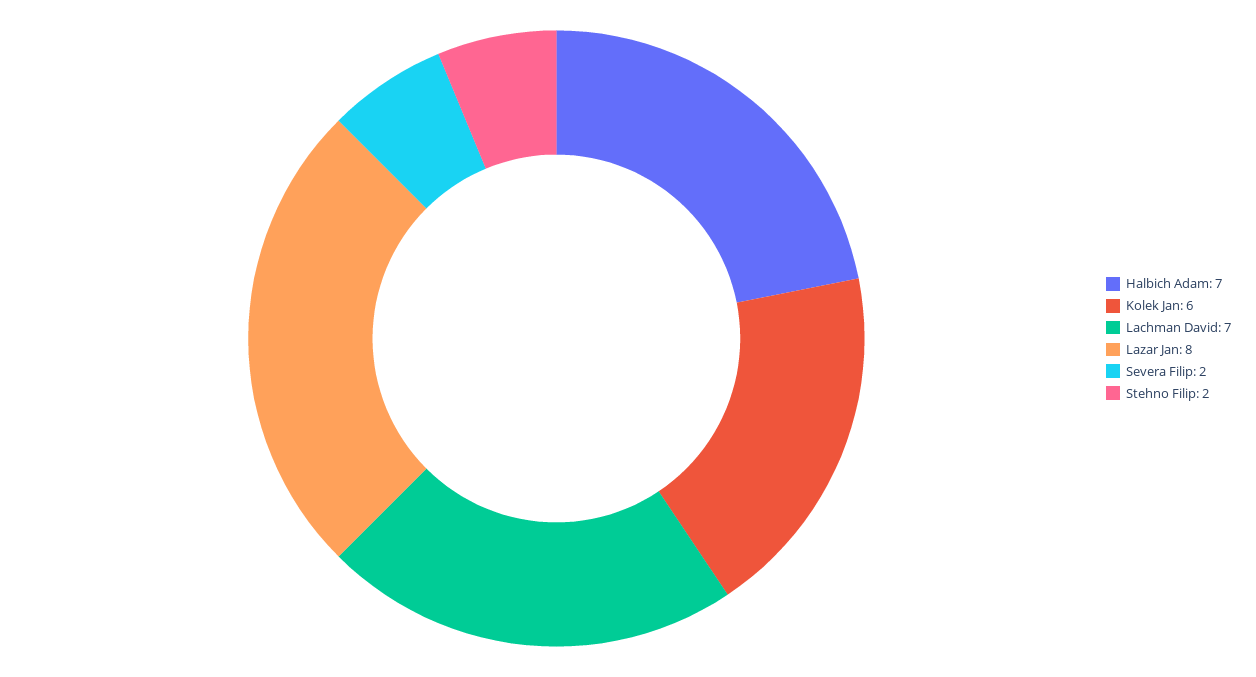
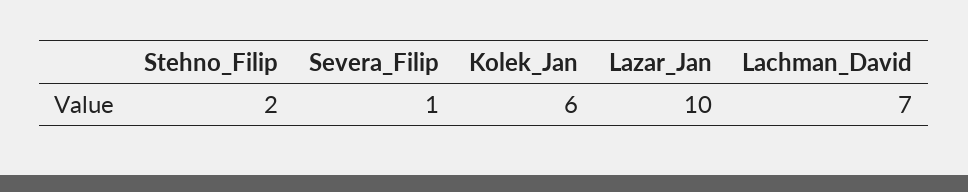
Halbich Adam: 7 -> none
Lazar Jan: 8 -> 10
Severa Filip: 2 -> 1

